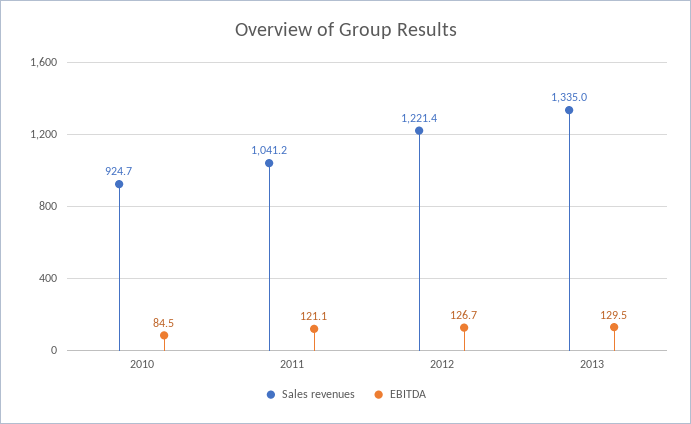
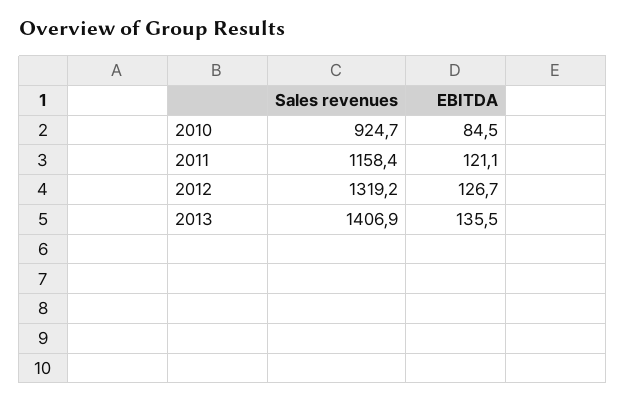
Sales revenues, 2011: 1041.2 -> 1158.4
Sales revenues, 2012: 1221.4 -> 1319.2
Sales revenues, 2013: 1335 -> 1406.9
EBITDA, 2013: 129.5 -> 135.5

